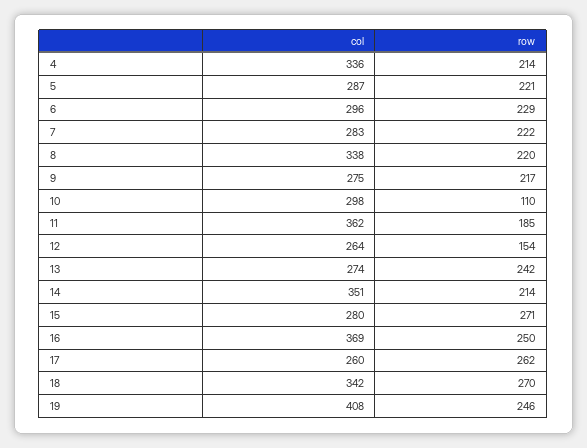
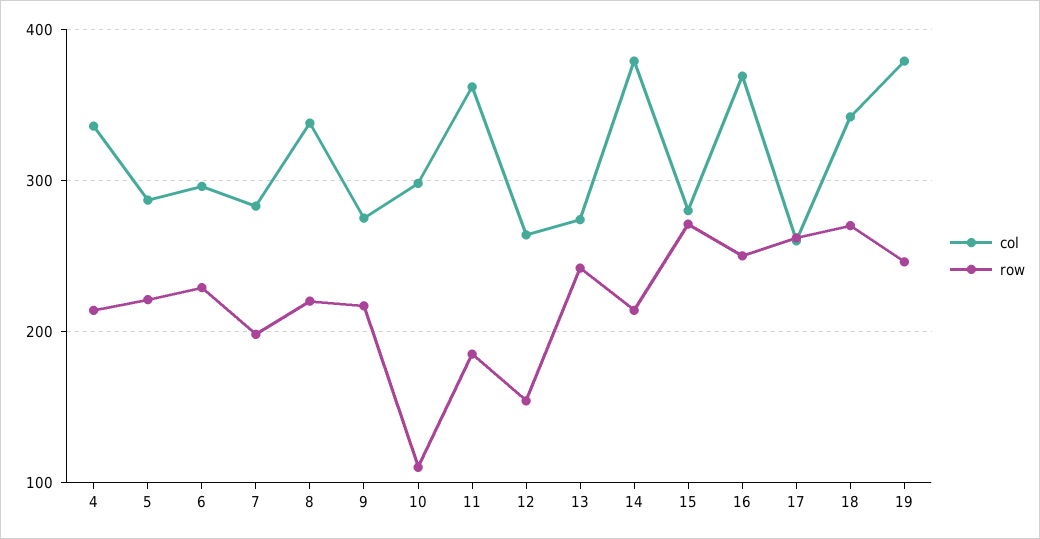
row, 7: 222 -> 200
col, 14: 351 -> 380
col, 19: 408 -> 380

